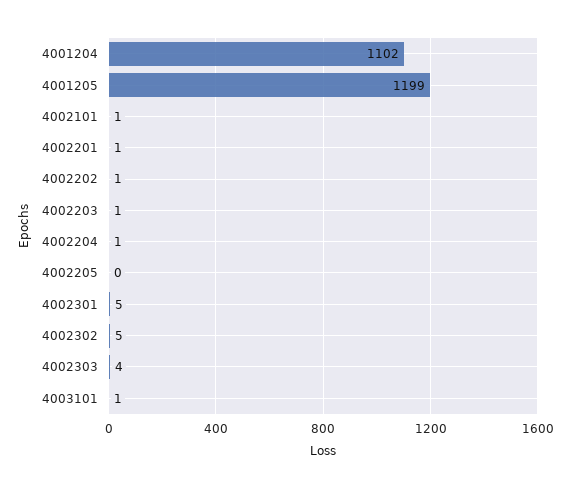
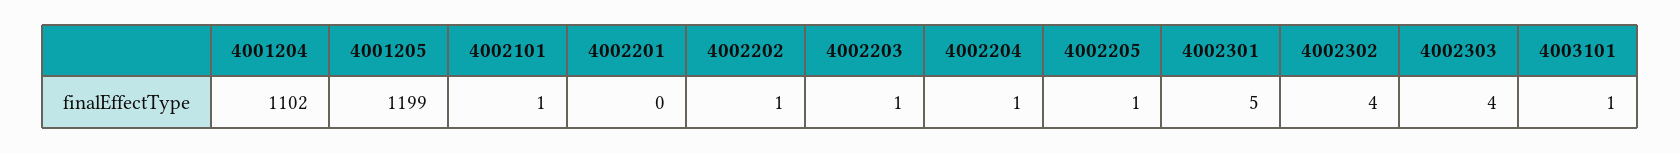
4002201: 1 -> 0
4002205: 0 -> 1
4002302: 5 -> 4

